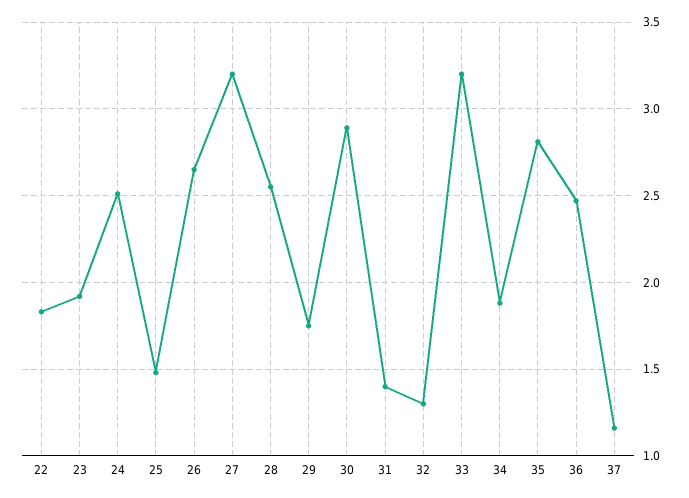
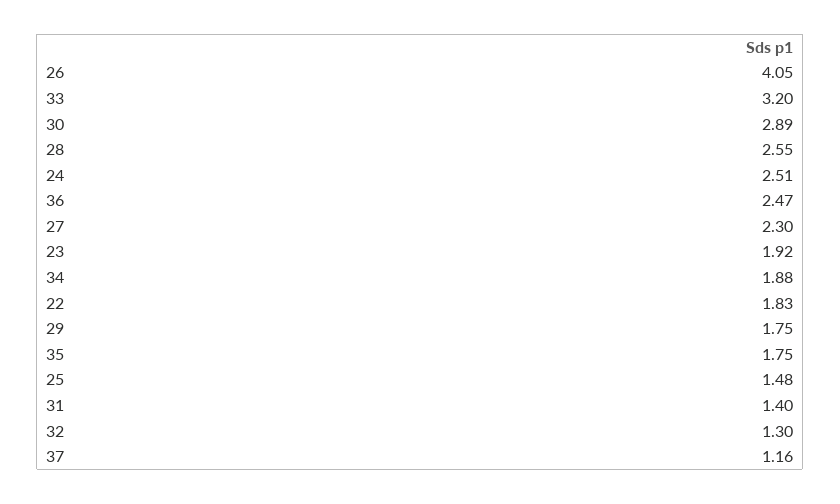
26: 2.65 -> 4.05
27: 3.2 -> 2.3
35: 2.8 -> 1.75

